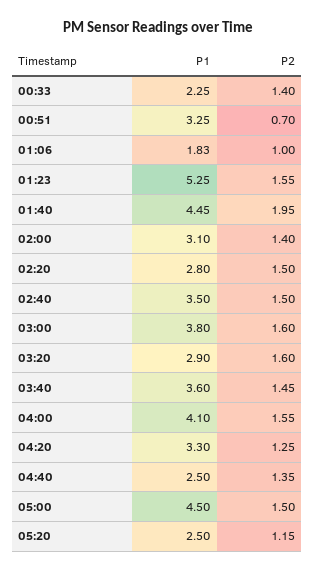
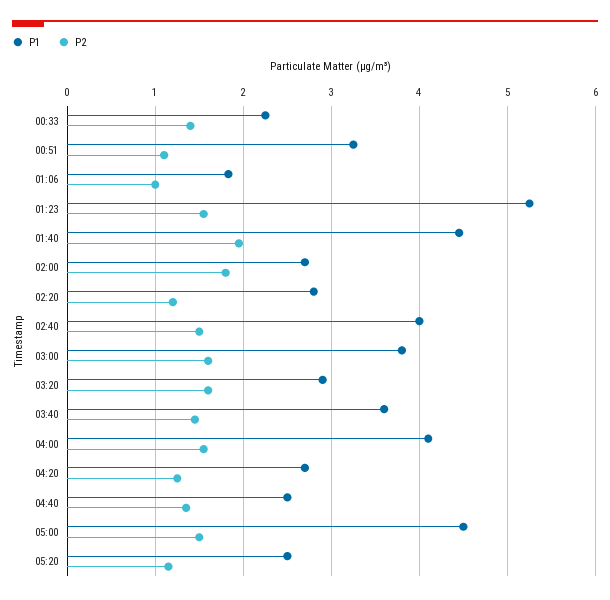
P2, 00:51: 0.7 -> 1.1
P1, 02:00: 3.1 -> 2.7
P2, 02:00: 1.4 -> 1.8
P2, 02:20: 1.5 -> 1.2
P1, 02:40: 3.5 -> 4
P1, 04:20: 3.3 -> 2.7

